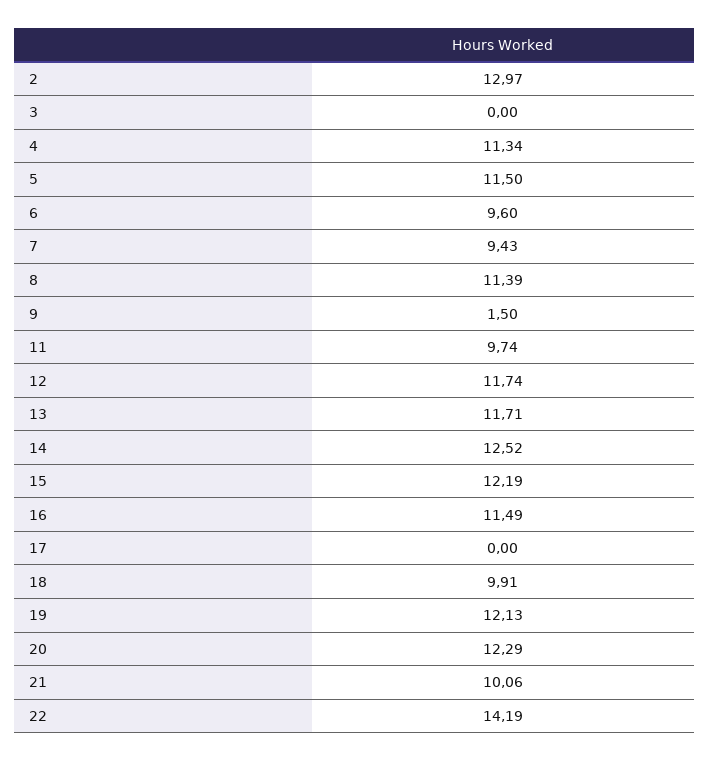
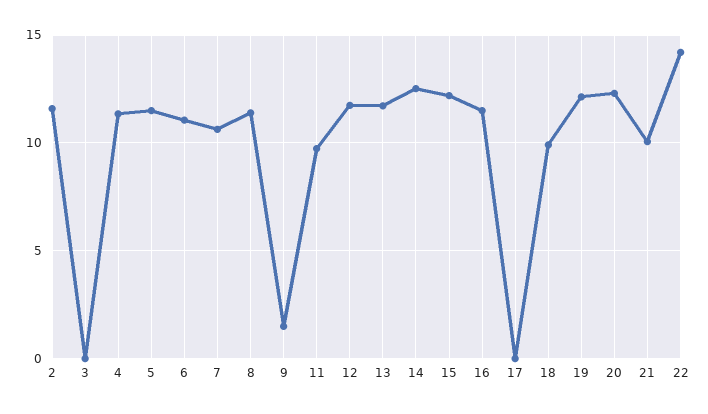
2: 12.97 -> 11.5
6: 9.6 -> 11
7: 9.43 -> 10.5

